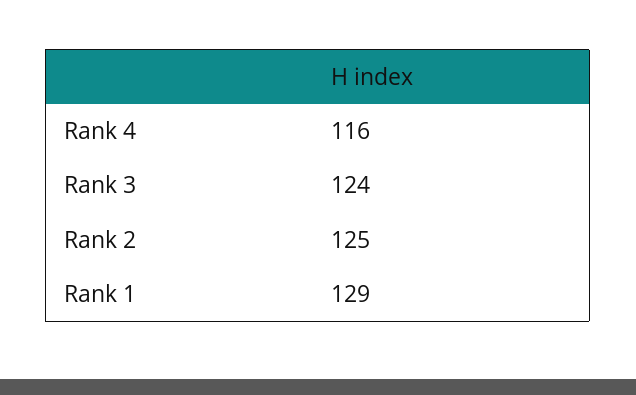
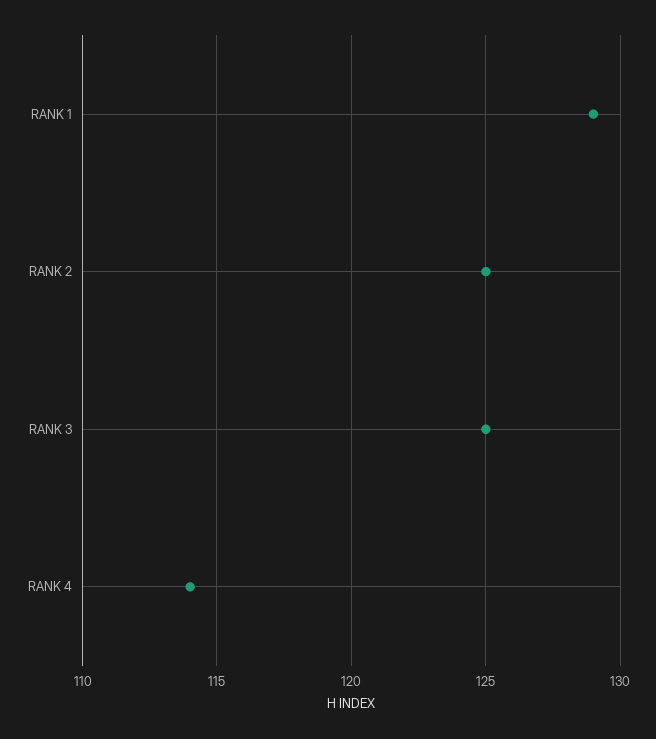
Rank 4: 116 -> 114
Rank 3: 124 -> 125

